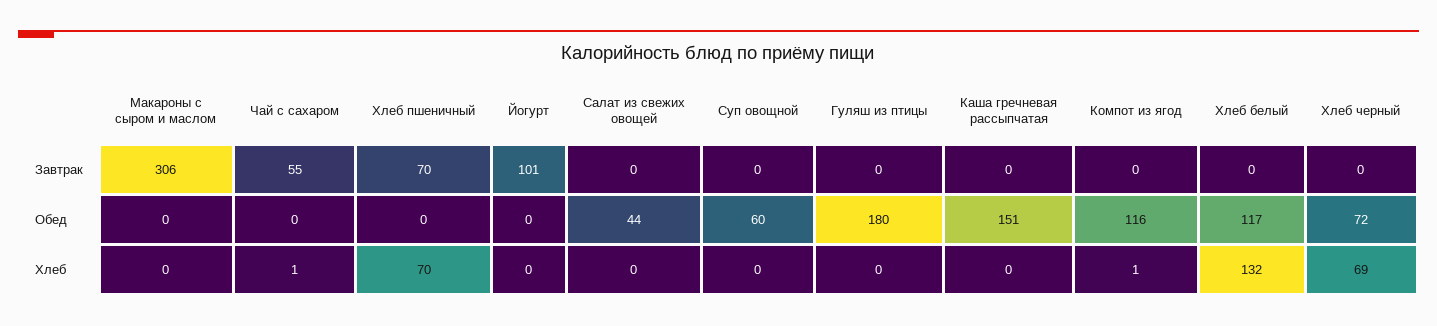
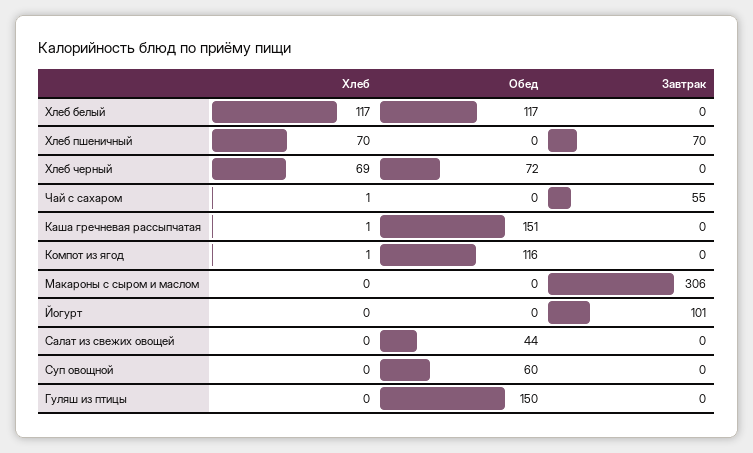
Гуляш из птицы, Обед: 180 -> 150
Каша гречневая рассыпчатая, Хлеб: 0 -> 1
Хлеб белый, Хлеб: 132 -> 117

